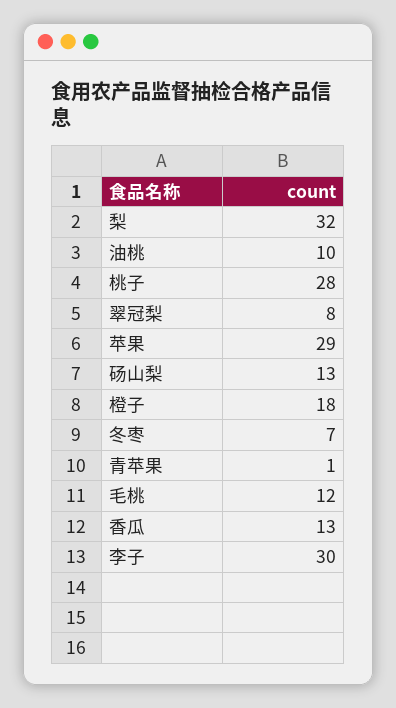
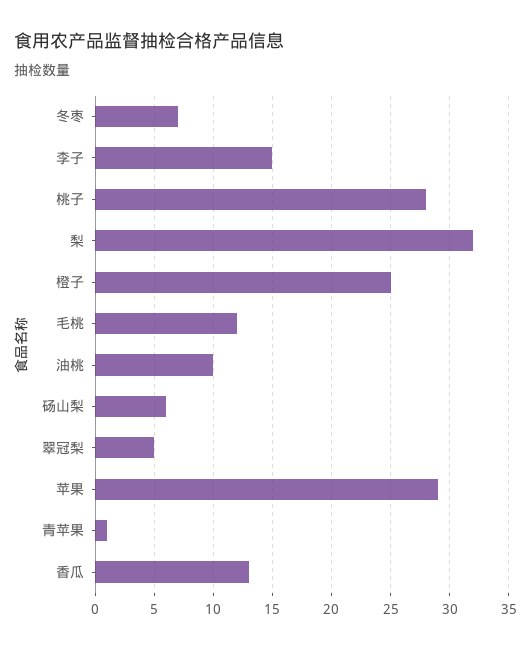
翠冠梨: 8 -> 5
砀山梨: 13 -> 6
橙子: 18 -> 25
李子: 30 -> 15

